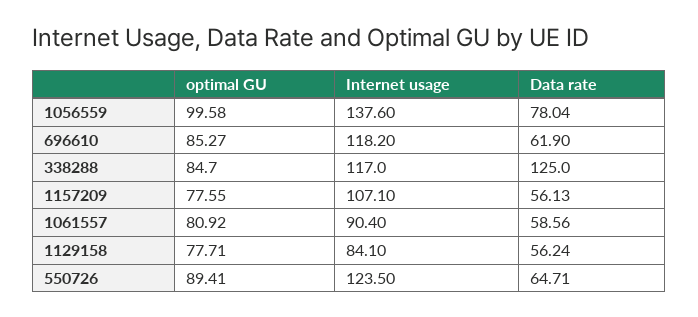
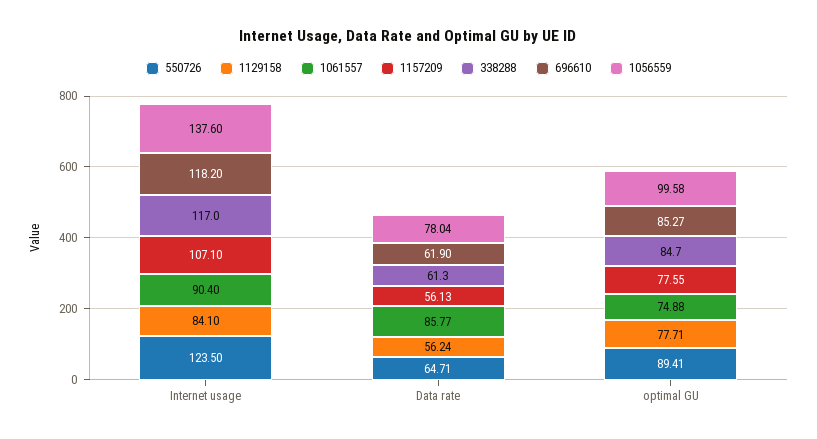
338288, Data rate: 125 -> 61.3
1061557, optimal GU: 80.92 -> 74.88
1061557, Data rate: 58.56 -> 85.77

